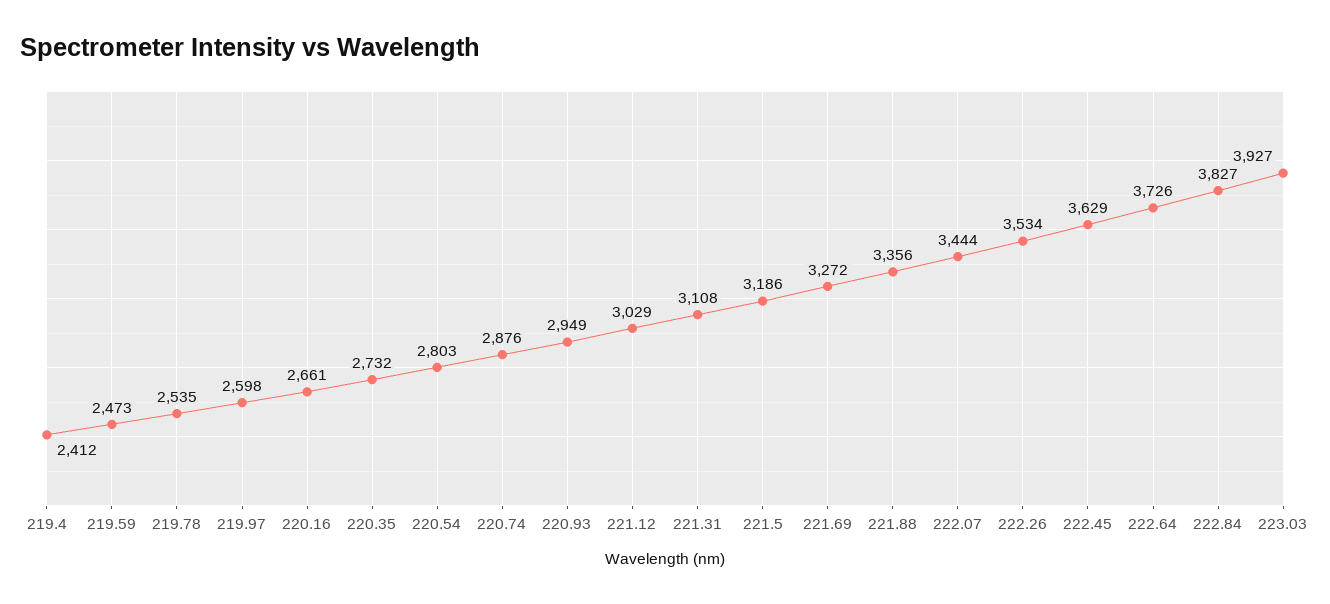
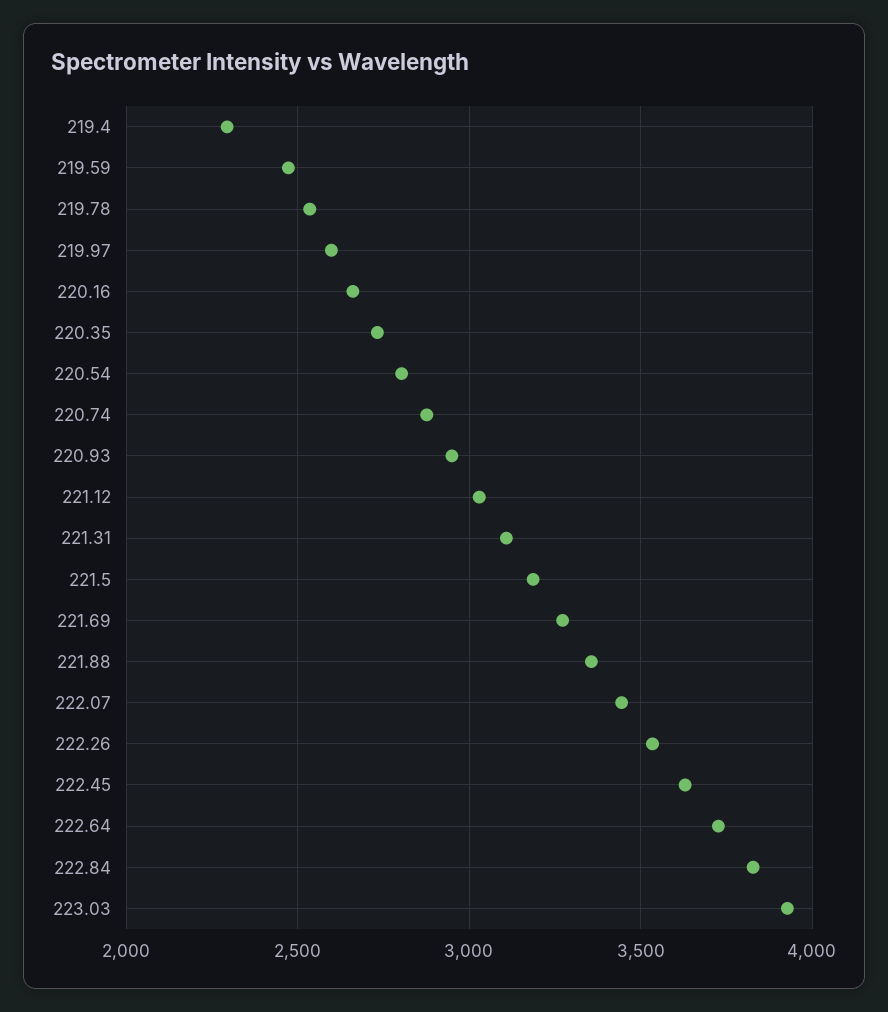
219.4: 2412 -> 2300

